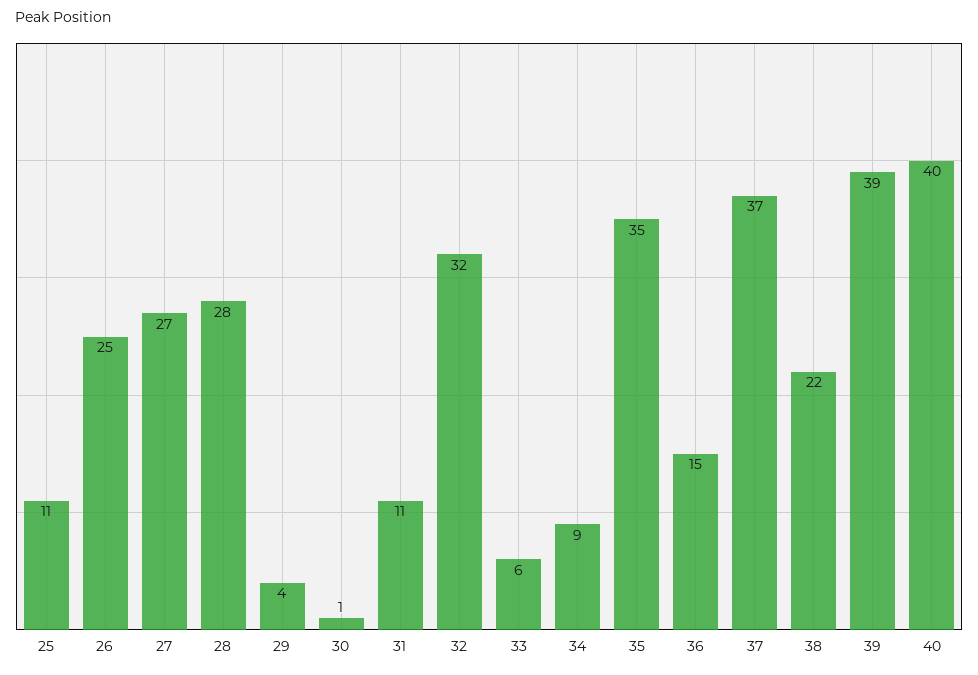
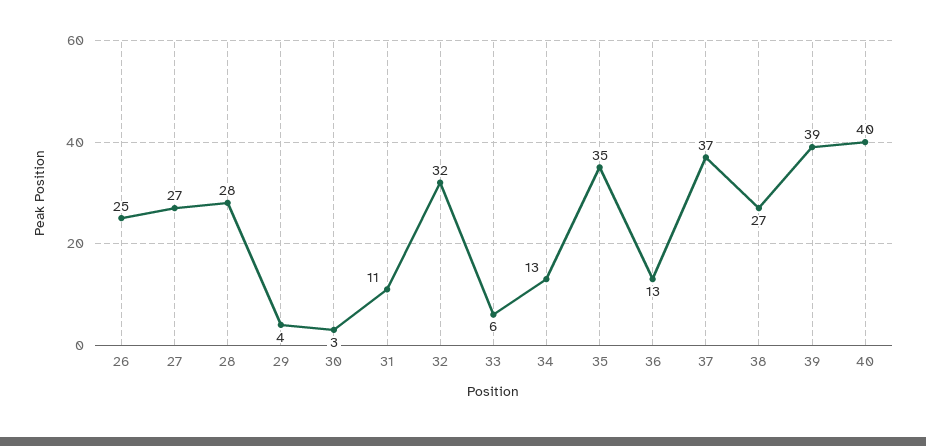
25: 11 -> none
30: 1 -> 3
34: 9 -> 13
36: 15 -> 13
38: 22 -> 27

